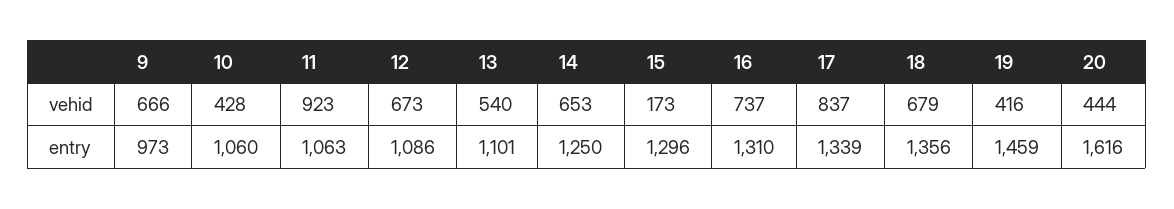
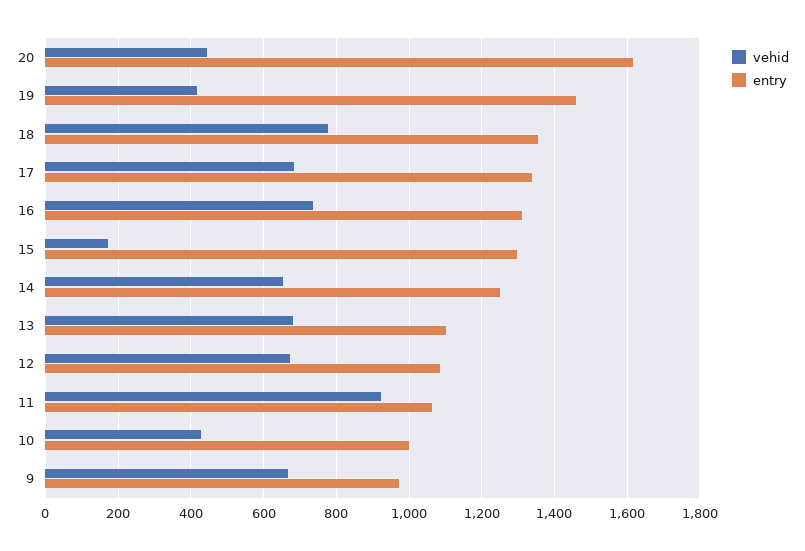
vehid, 13: 540 -> 680
vehid, 17: 837 -> 680
vehid, 18: 679 -> 780
entry, 10: 1060 -> 1000

